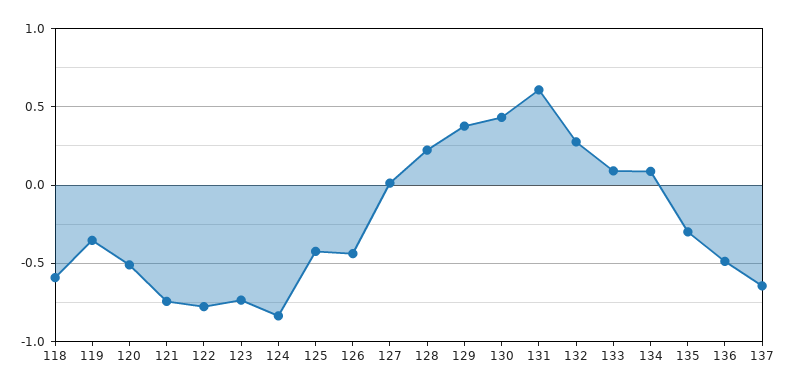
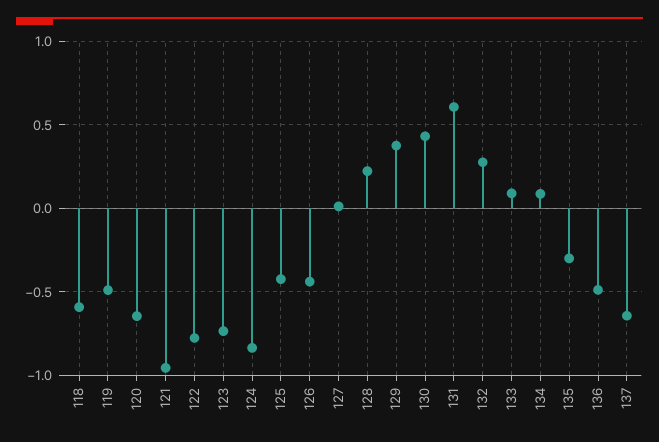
119: -0.35 -> -0.5
120: -0.5 -> -0.65
121: -0.75 -> -0.95

